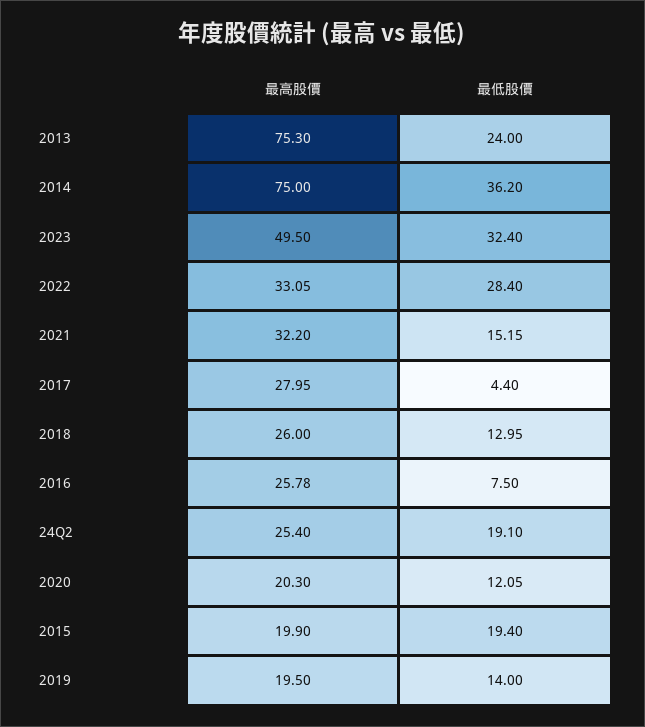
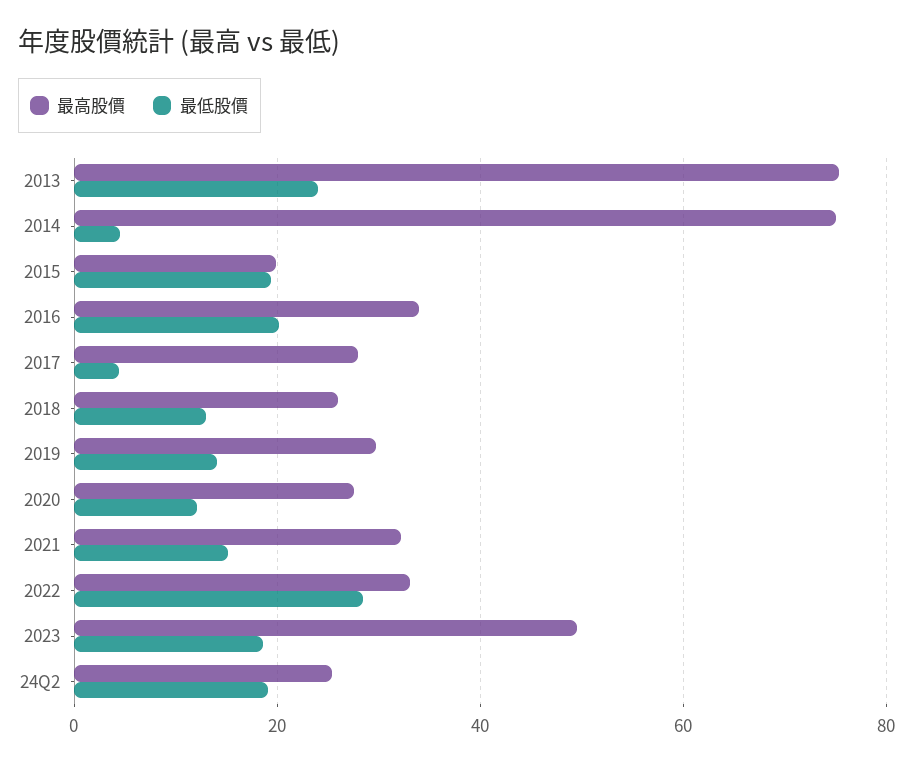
最低股價, 2014: 36.2 -> 4
最低股價, 2023: 32.4 -> 18
最高股價, 2016: 25.78 -> 34
最低股價, 2016: 7.5 -> 20
最高股價, 2020: 20.3 -> 28
最高股價, 2019: 19.5 -> 30

